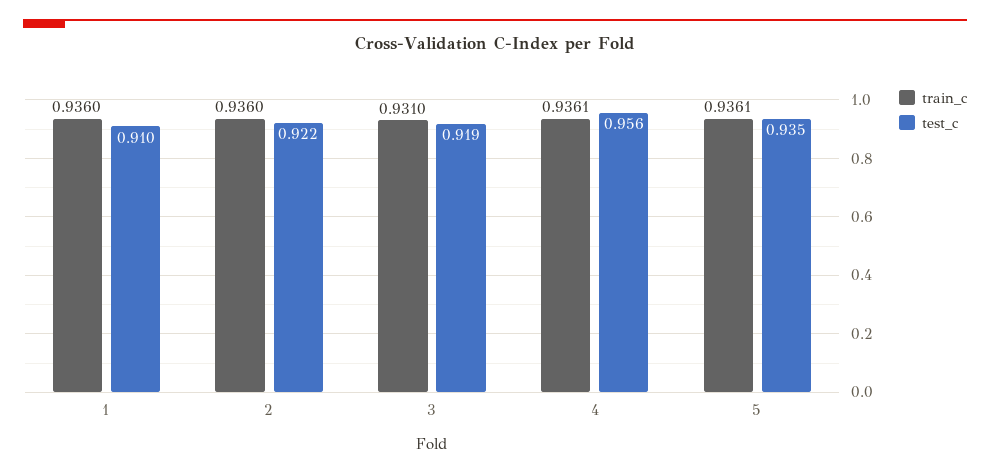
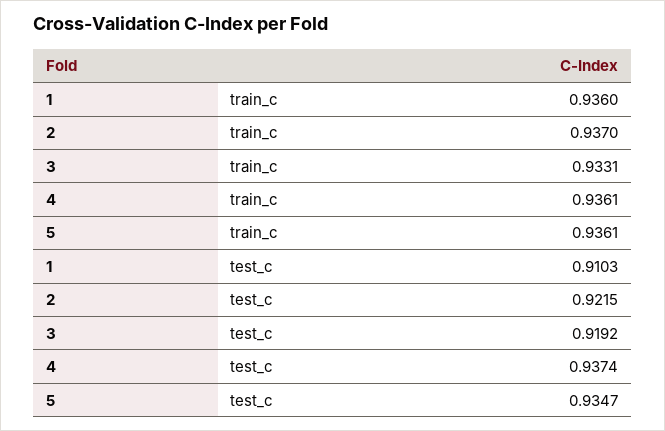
train_c, 2: 0.936 -> 0.937
train_c, 3: 0.931 -> 0.9331
test_c, 4: 0.956 -> 0.9374

